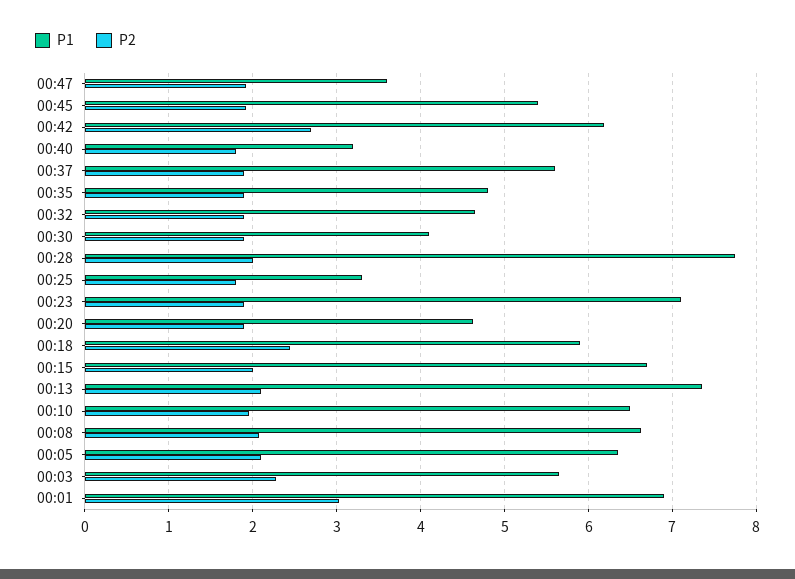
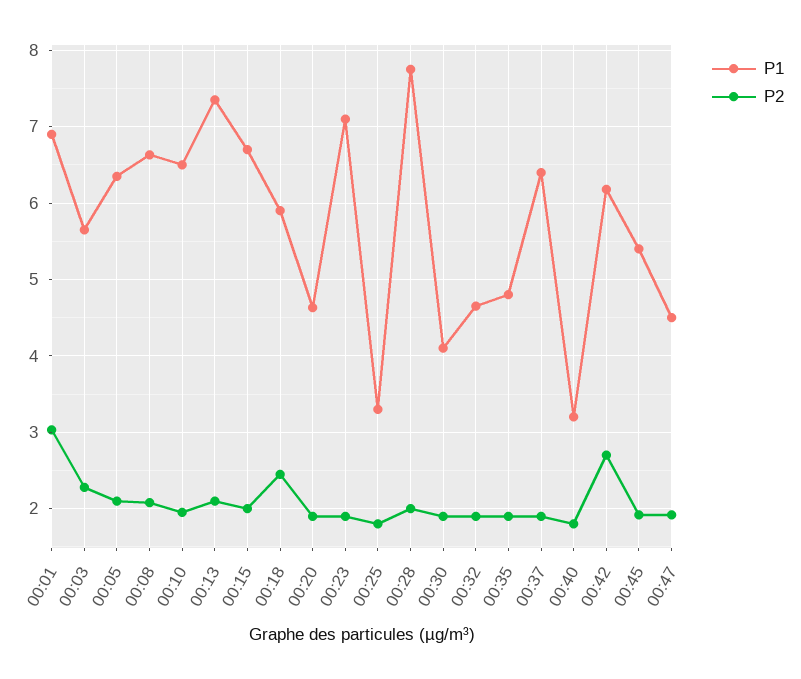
P1, 00:47: 3.6 -> 4.5
P1, 00:37: 5.6 -> 6.4

